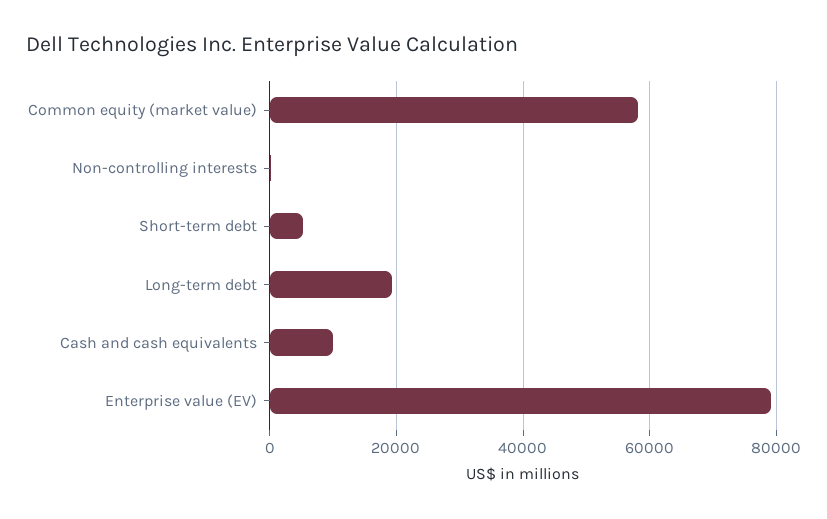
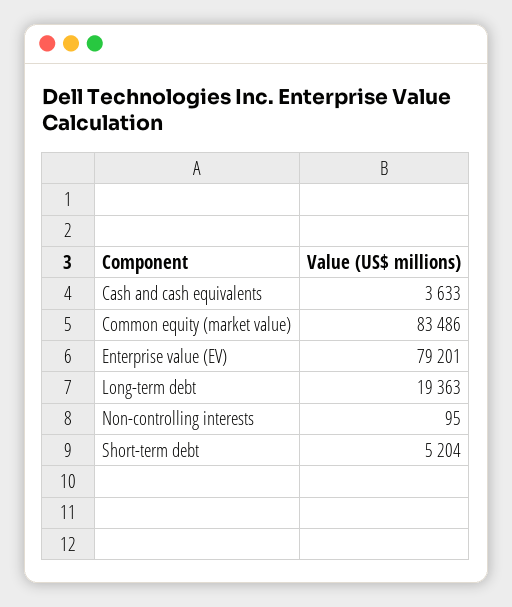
Common equity (market value): 58000 -> 83486
Cash and cash equivalents: 10000 -> 3633

